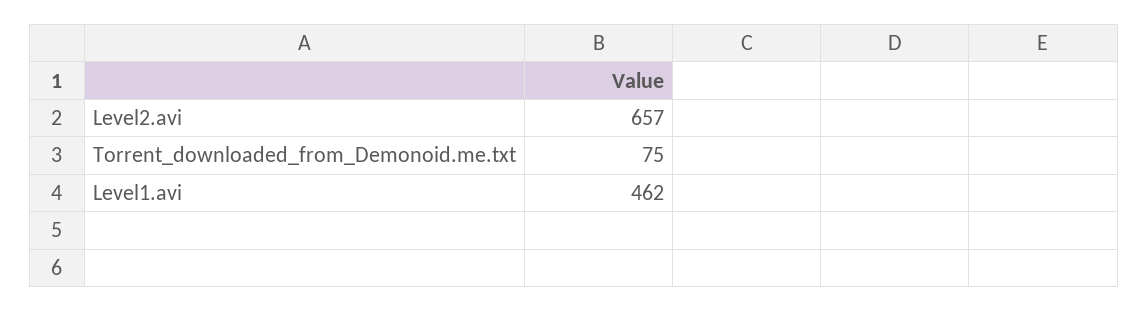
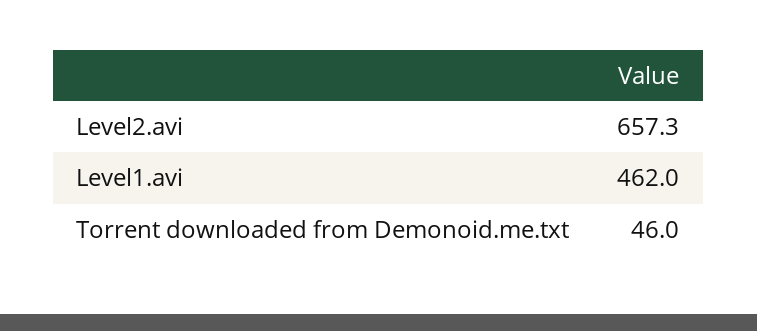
Torrent_downloaded_from_Demonoid.me.txt: 75 -> 46

